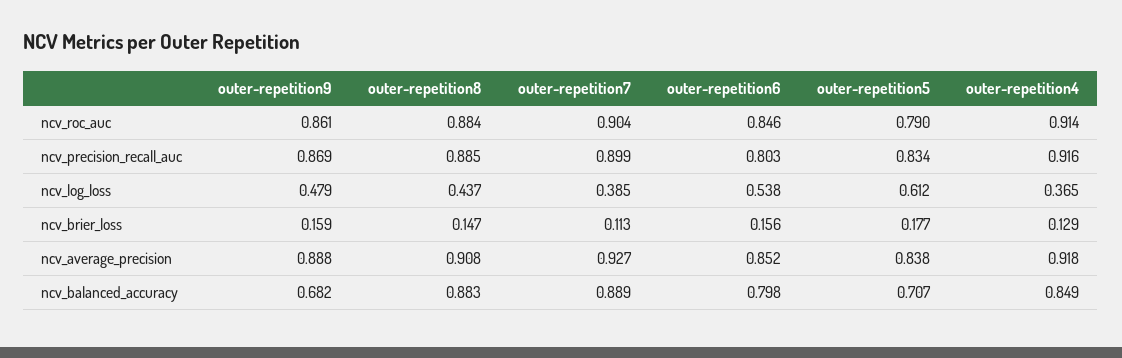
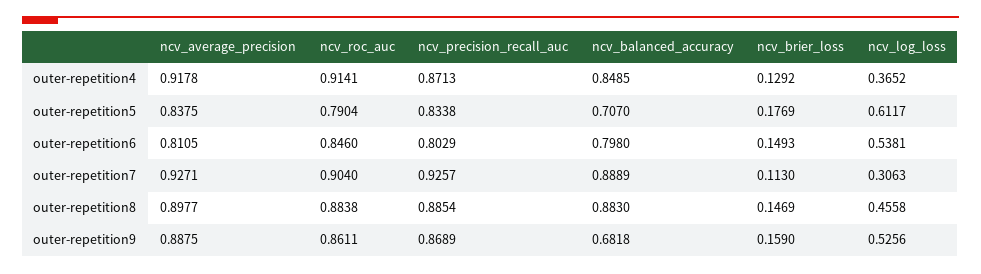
outer-repetition7, ncv_precision_recall_auc: 0.899 -> 0.9257
outer-repetition4, ncv_precision_recall_auc: 0.916 -> 0.8713
outer-repetition9, ncv_log_loss: 0.479 -> 0.5256
outer-repetition8, ncv_log_loss: 0.437 -> 0.4558
outer-repetition7, ncv_log_loss: 0.385 -> 0.3063
outer-repetition6, ncv_brier_loss: 0.156 -> 0.1493
outer-repetition8, ncv_average_precision: 0.908 -> 0.8977
outer-repetition6, ncv_average_precision: 0.852 -> 0.8105

